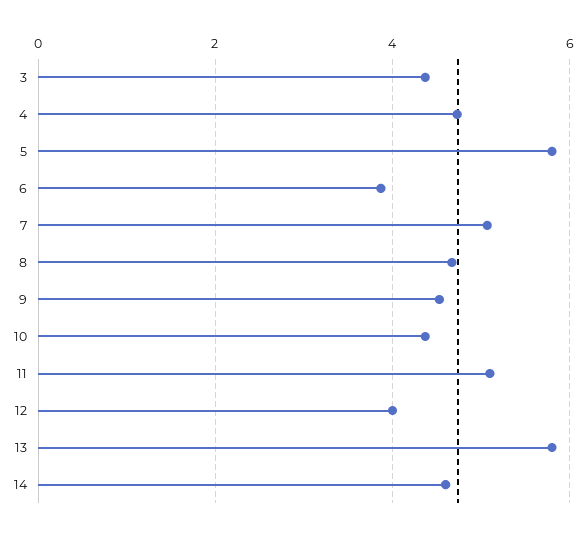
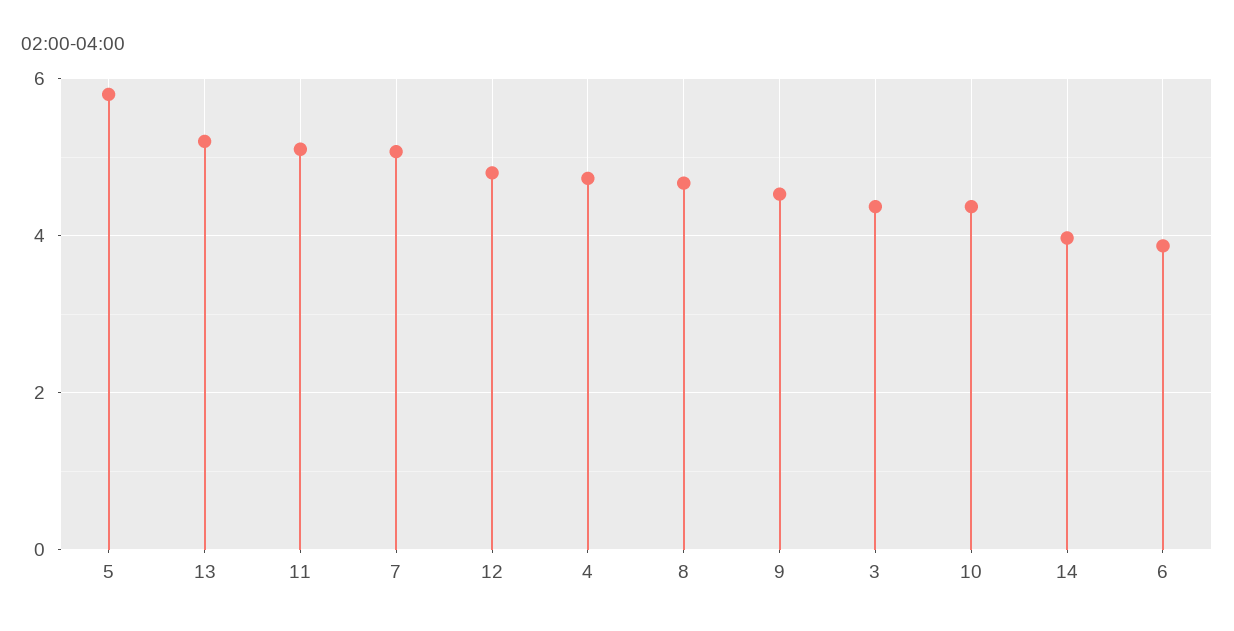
12: 4 -> 4.8
13: 5.8 -> 5.2
14: 4.6 -> 4

